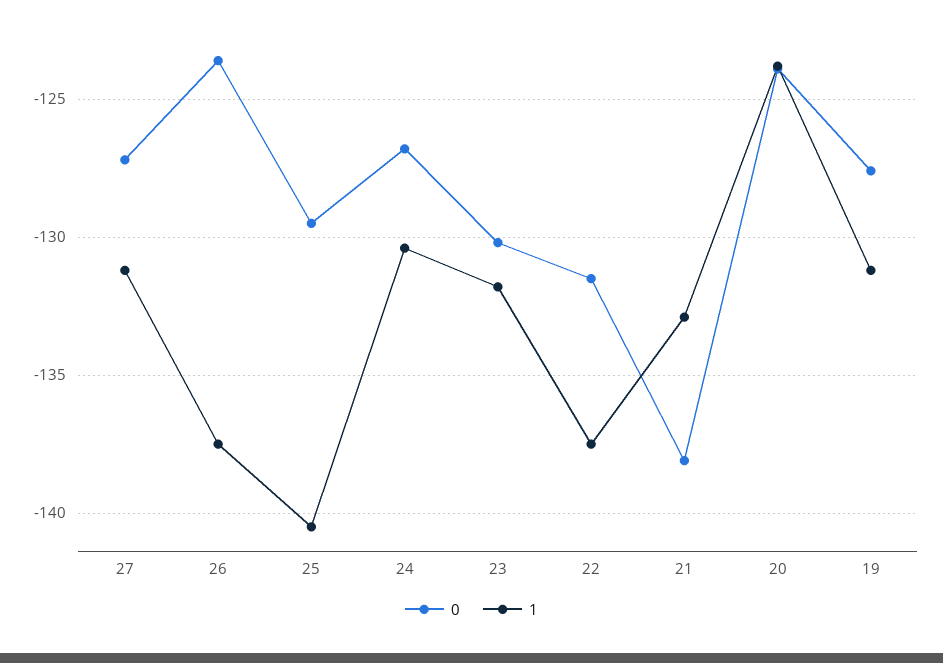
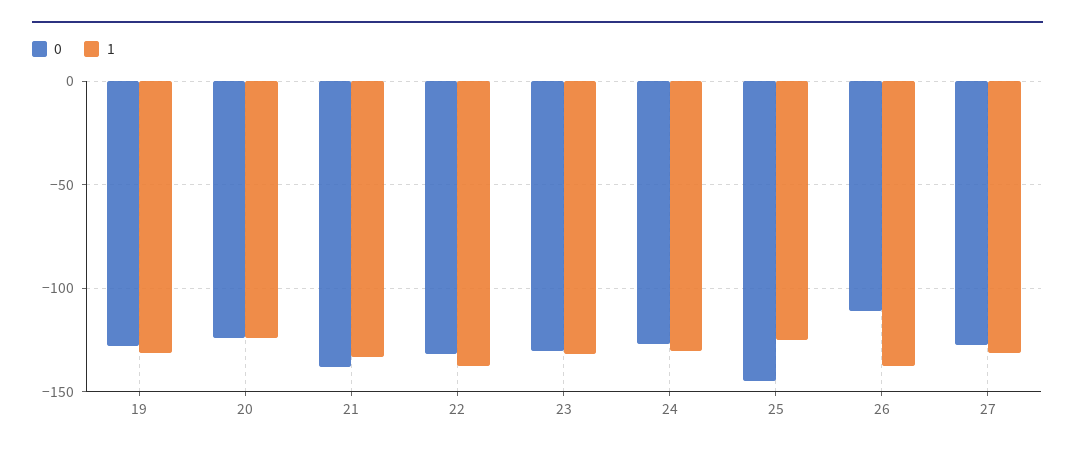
0, 26: -123.5 -> -110
0, 25: -129.5 -> -145
1, 25: -140.5 -> -125

